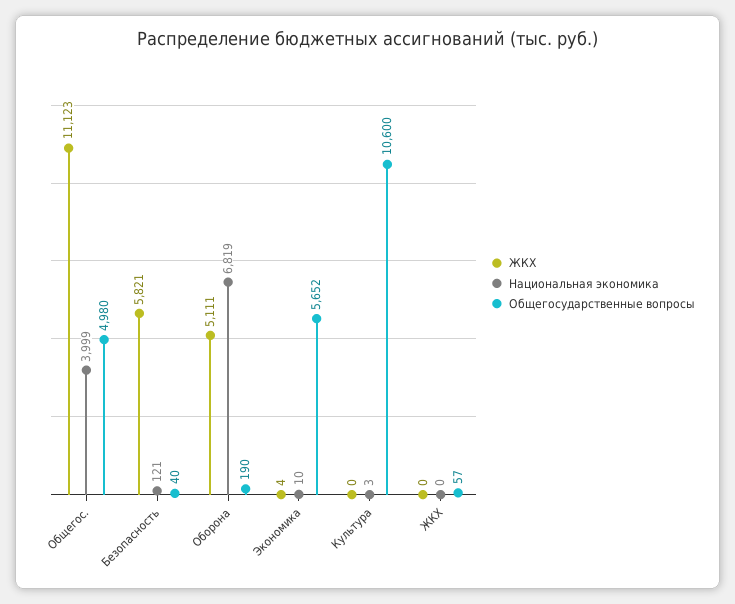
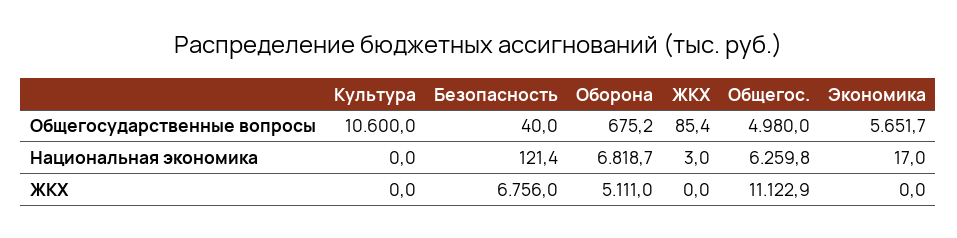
Национальная экономика, Общегос.: 3999 -> 6259.8
ЖКХ, Безопасность: 5821 -> 6756
Общегосударственные вопросы, Оборона: 190 -> 675.2
ЖКХ, Экономика: 4 -> 0
Национальная экономика, Экономика: 10 -> 17
Национальная экономика, Культура: 3 -> 0
Национальная экономика, ЖКХ: 0 -> 3
Общегосударственные вопросы, ЖКХ: 57 -> 85.4

